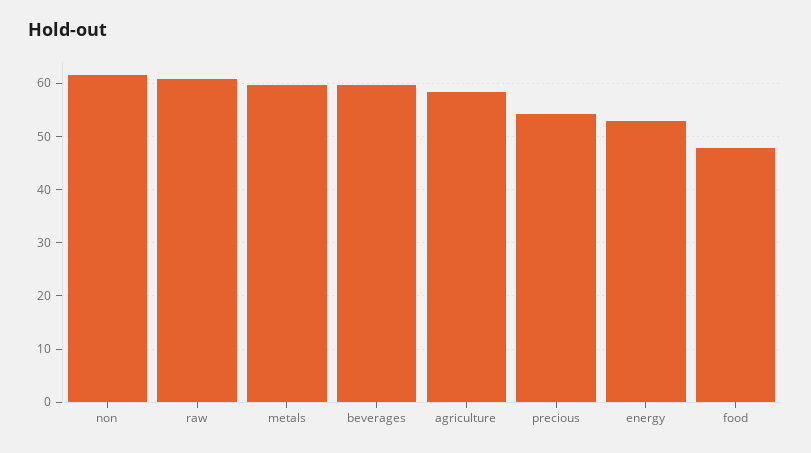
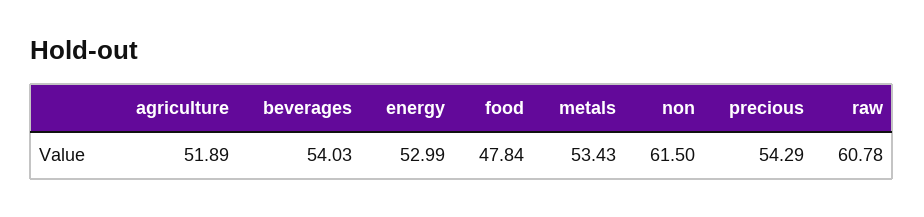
metals: 60 -> 53.43
beverages: 60 -> 54.03
agriculture: 58 -> 51.89

